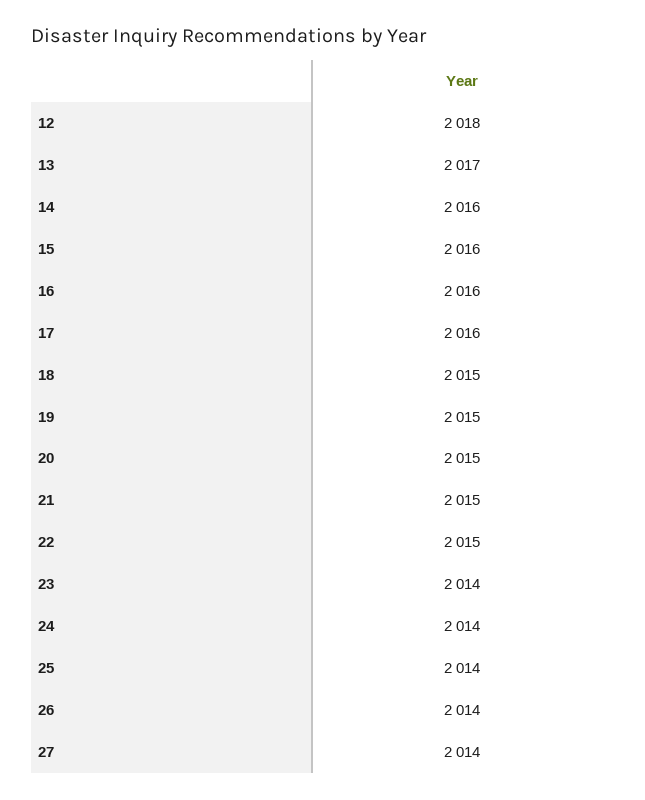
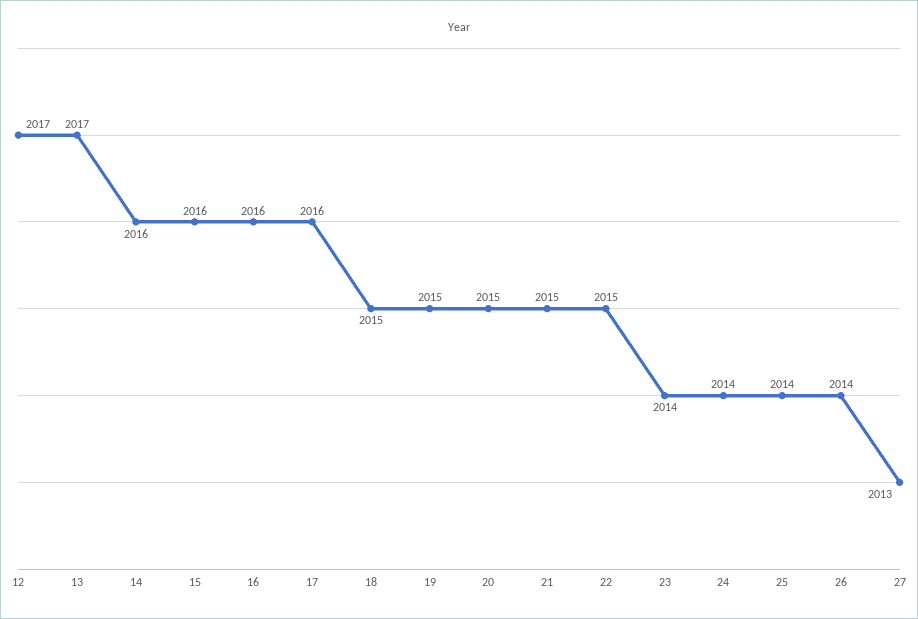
12: 2018 -> 2017
27: 2014 -> 2013

